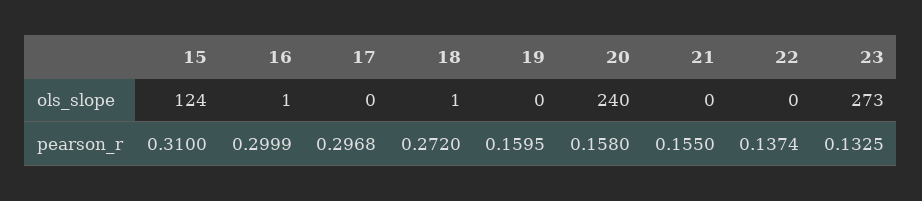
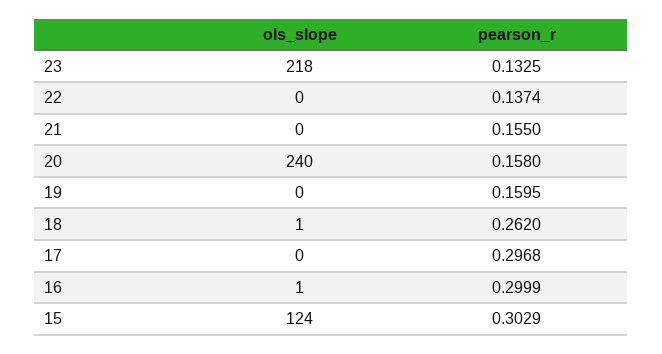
23, ols_slope: 273 -> 218
15, pearson_r: 0.31 -> 0.3029
18, pearson_r: 0.272 -> 0.262

